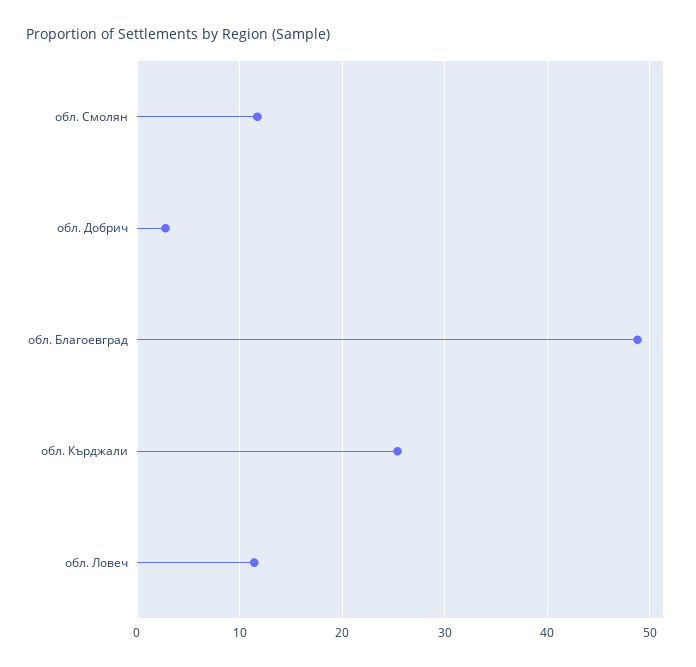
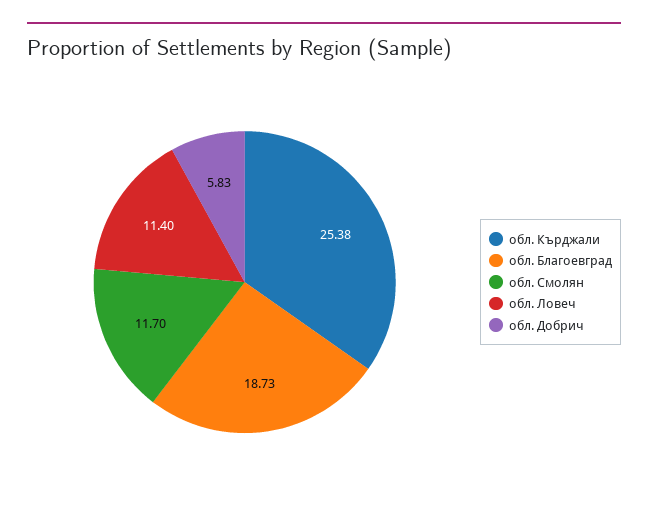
обл. Добрич: 3 -> 5.83
обл. Благоевград: 49 -> 18.73

